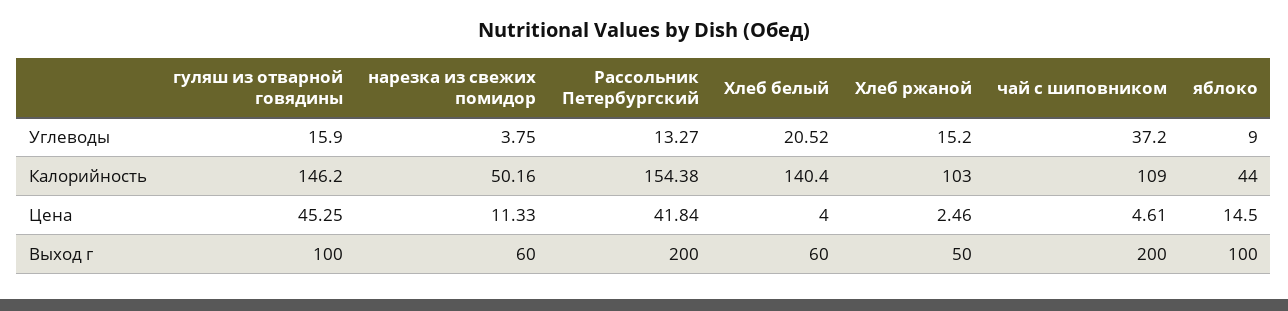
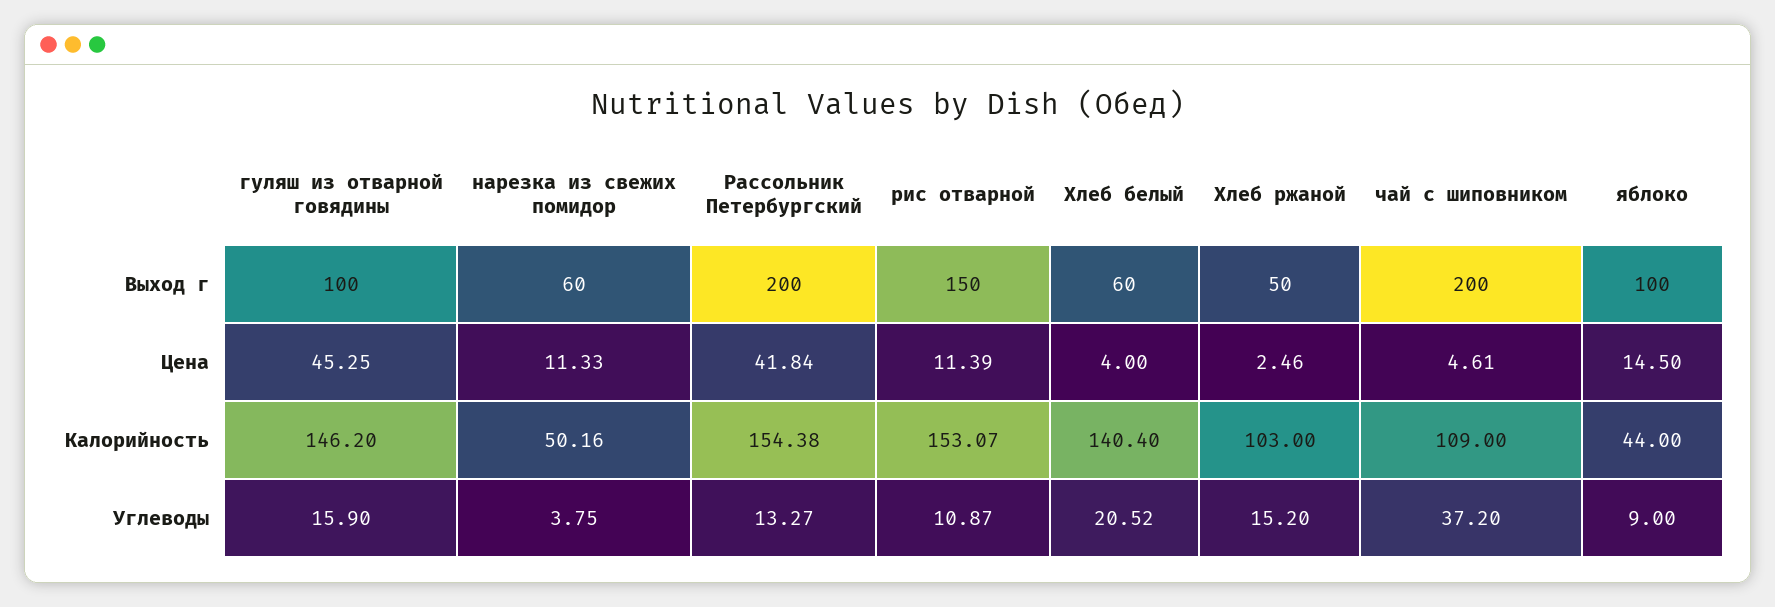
рис отварной, Выход г: none -> 150
рис отварной, Цена: none -> 11.39
рис отварной, Калорийность: none -> 153.07
рис отварной, Углеводы: none -> 10.87

